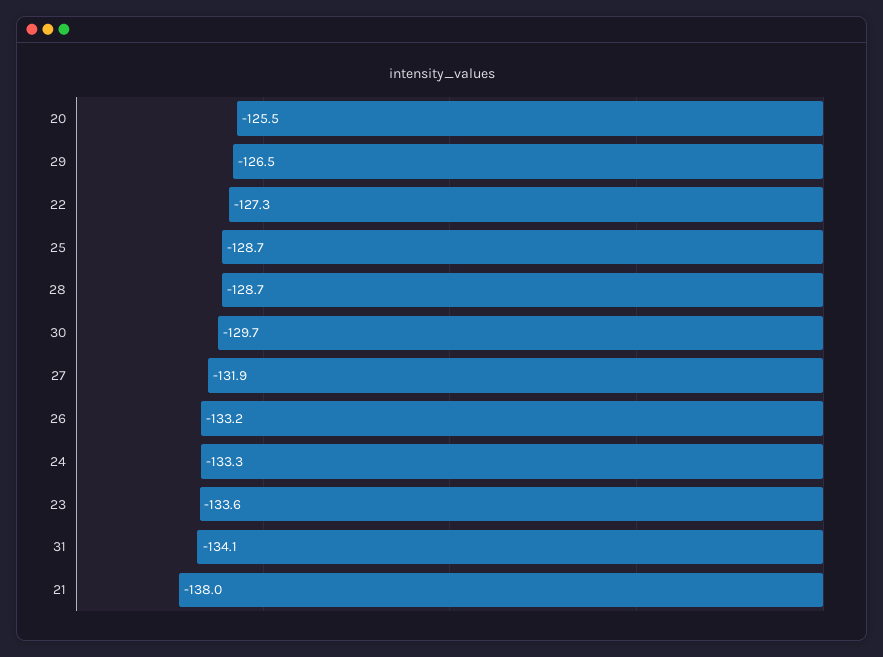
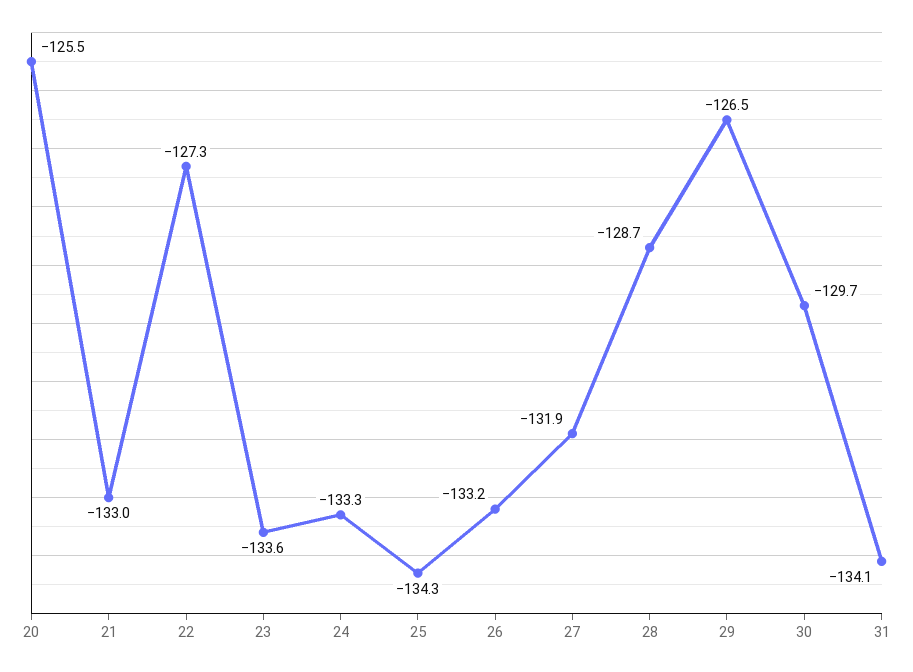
25: -128.7 -> -134.3
21: -138 -> -133

